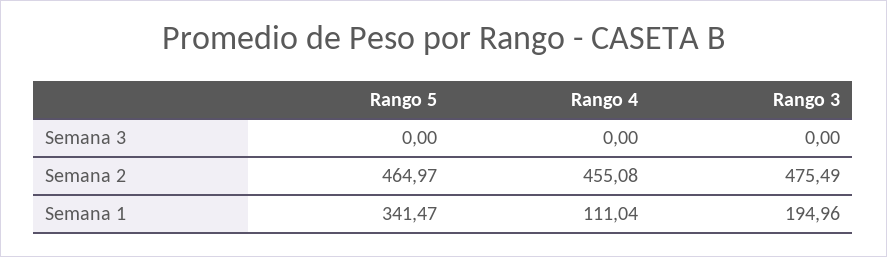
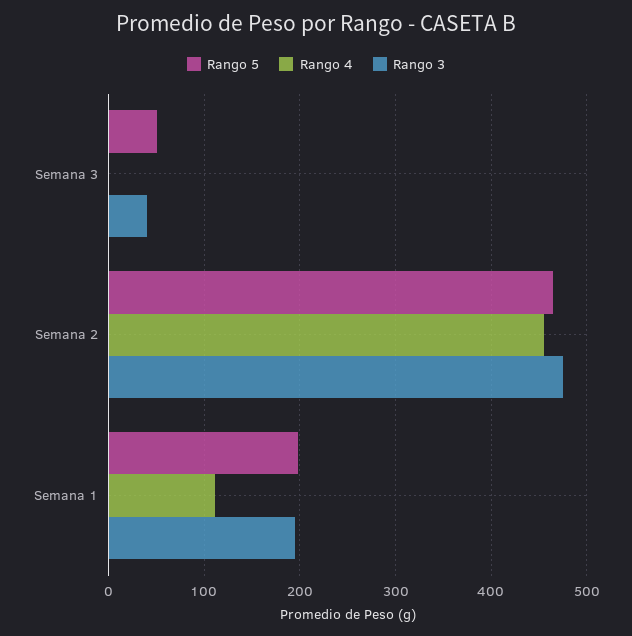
Rango 5, Semana 3: 0 -> 50
Rango 3, Semana 3: 0 -> 40
Rango 5, Semana 1: 341.47 -> 200

